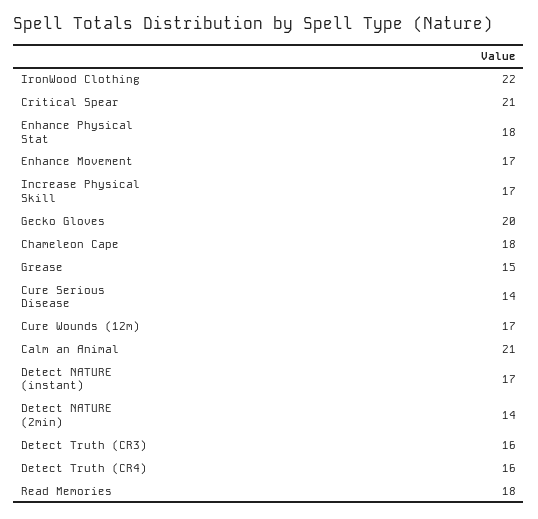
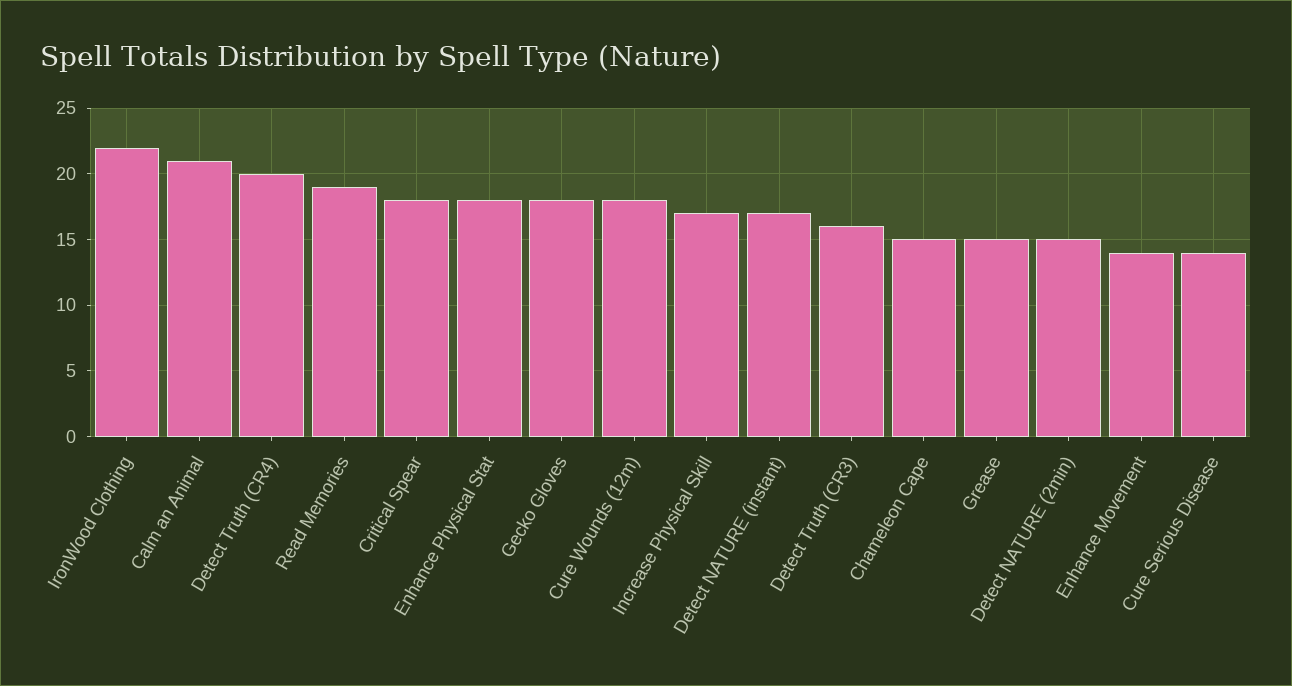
Critical Spear: 21 -> 18
Enhance Movement: 17 -> 14
Gecko Gloves: 20 -> 18
Chameleon Cape: 18 -> 15
Cure Wounds (12m): 17 -> 18
Detect NATURE (2min): 14 -> 15
Detect Truth (CR4): 16 -> 20
Read Memories: 18 -> 19

